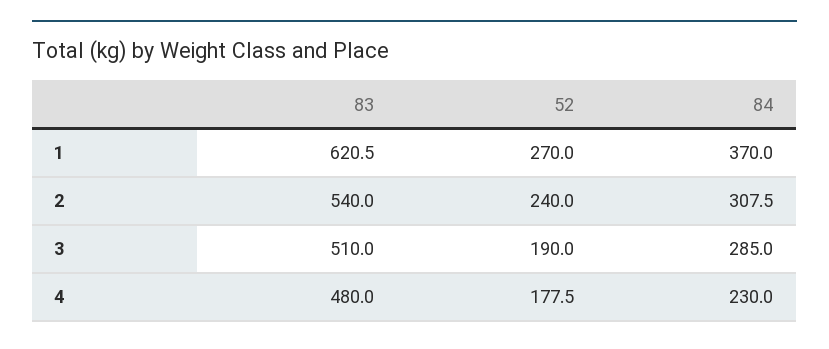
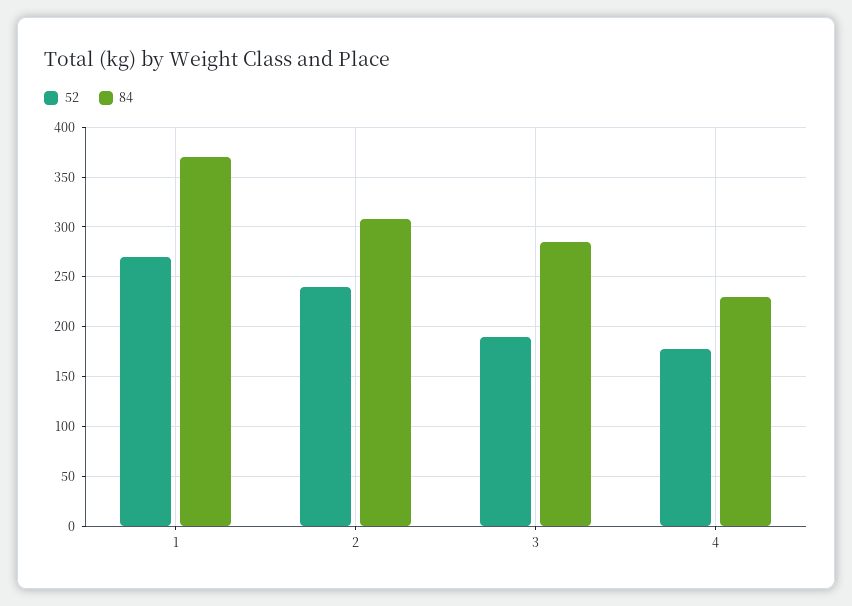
83, 1: 620.5 -> none
83, 2: 540 -> none
83, 3: 510 -> none
83, 4: 480 -> none

